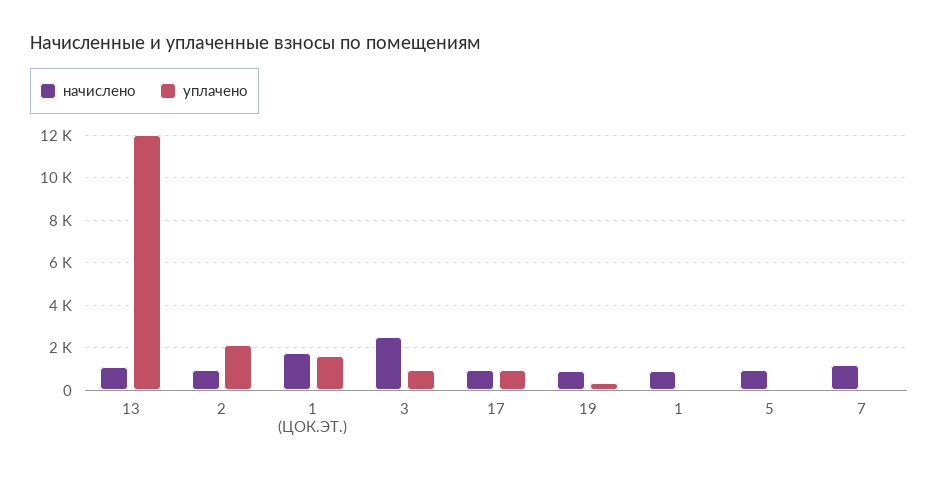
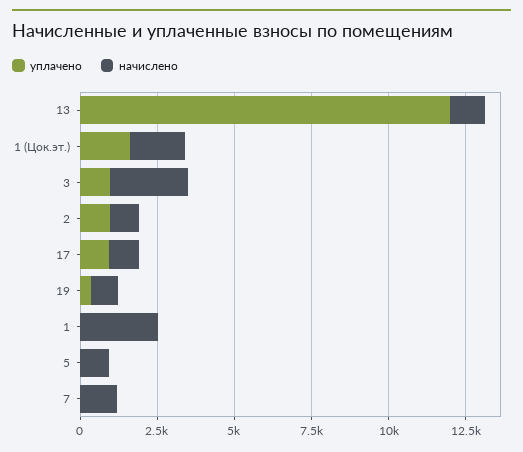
уплачено, 2: 2000 -> 1000
начислено, 1: 1000 -> 2500

